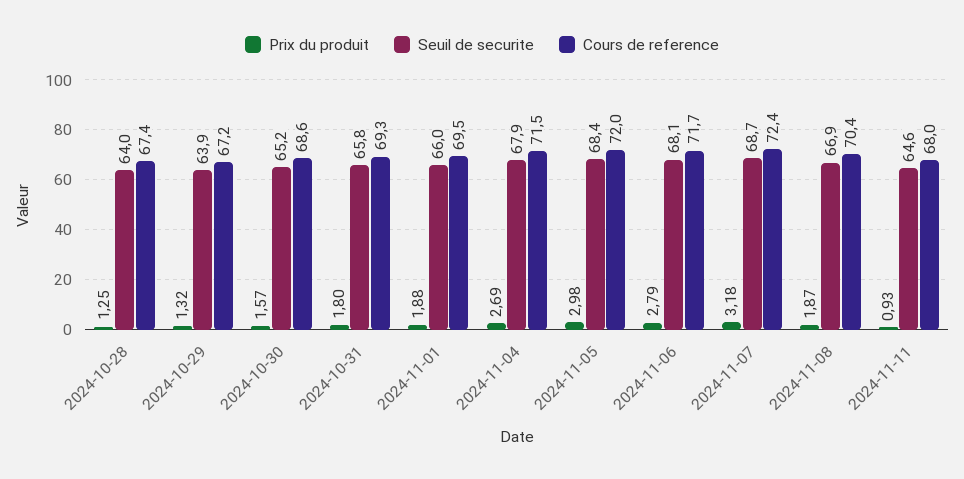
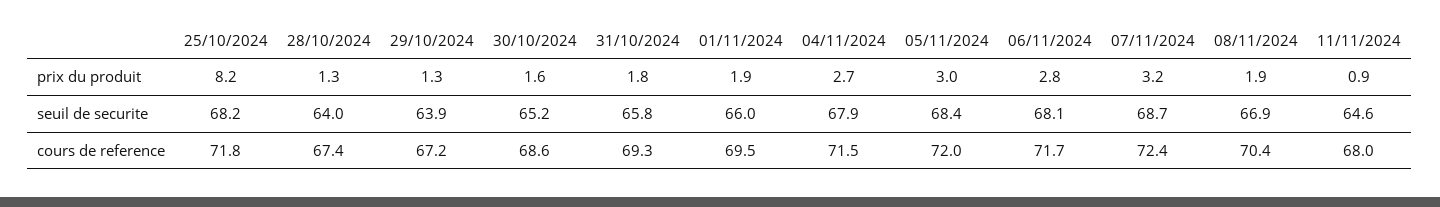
Prix du produit, 25/10/2024: none -> 8.2
Seuil de securite, 25/10/2024: none -> 68.2
Cours de reference, 25/10/2024: none -> 71.8

